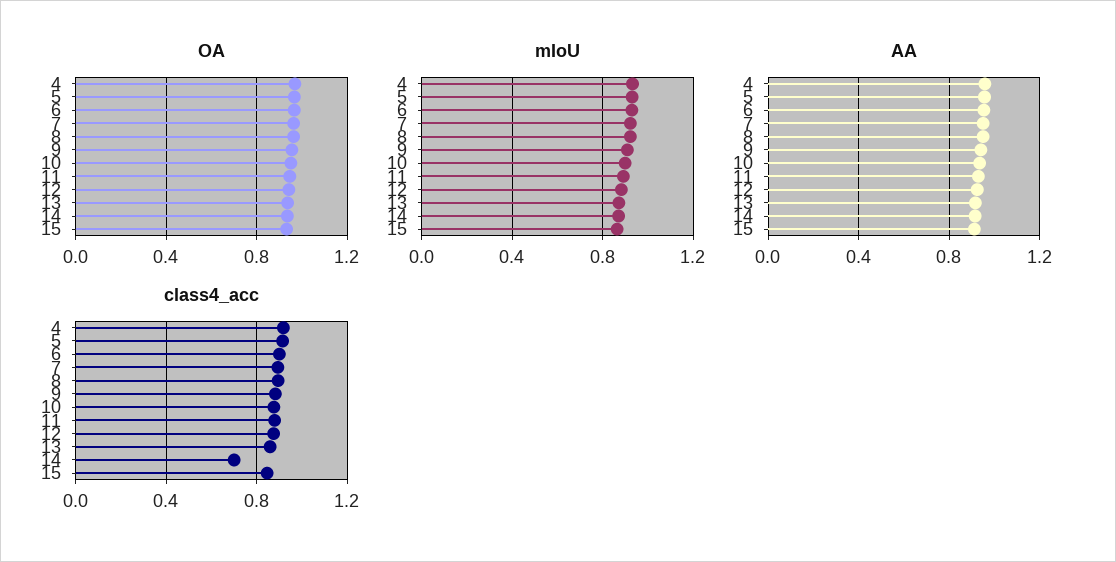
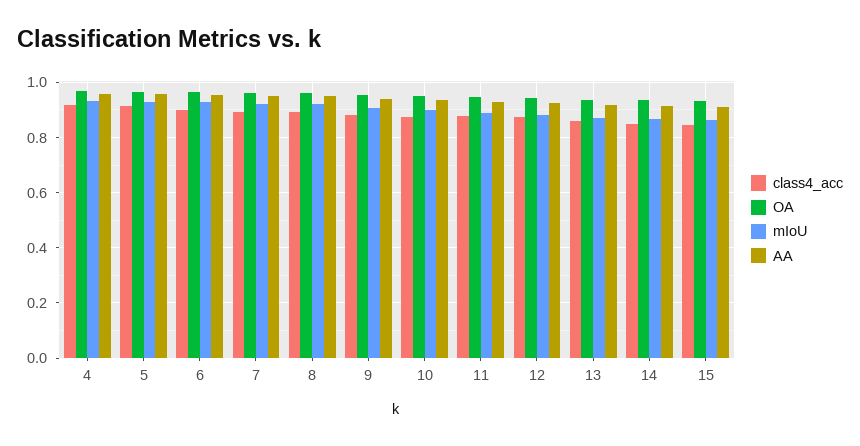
class4_acc, 14: 0.7 -> 0.85

